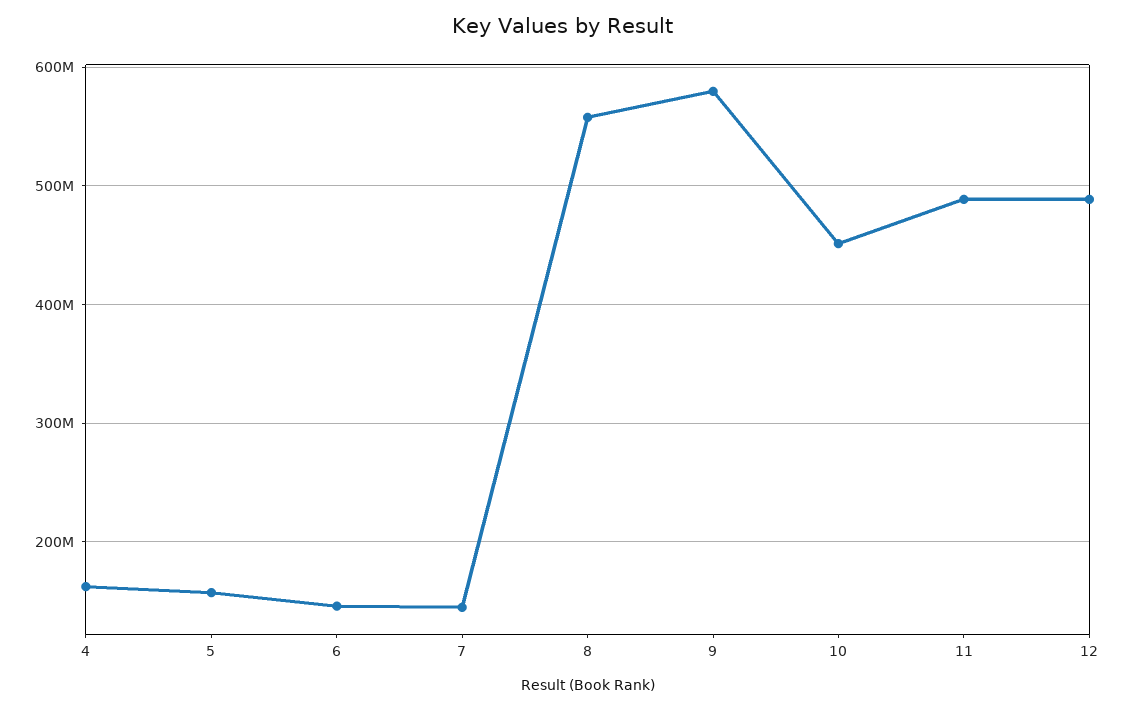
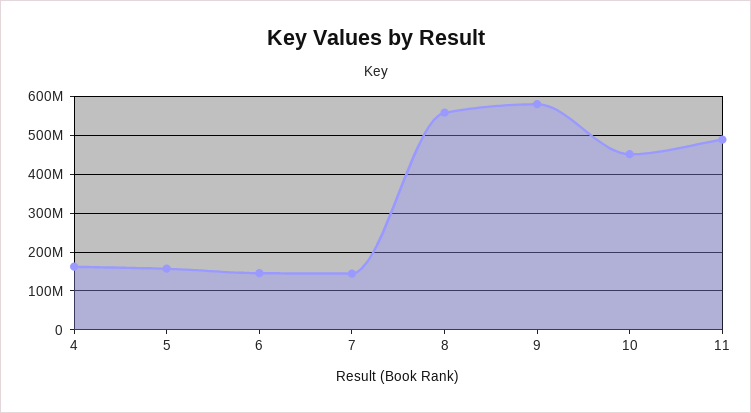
12: 490000000 -> none

